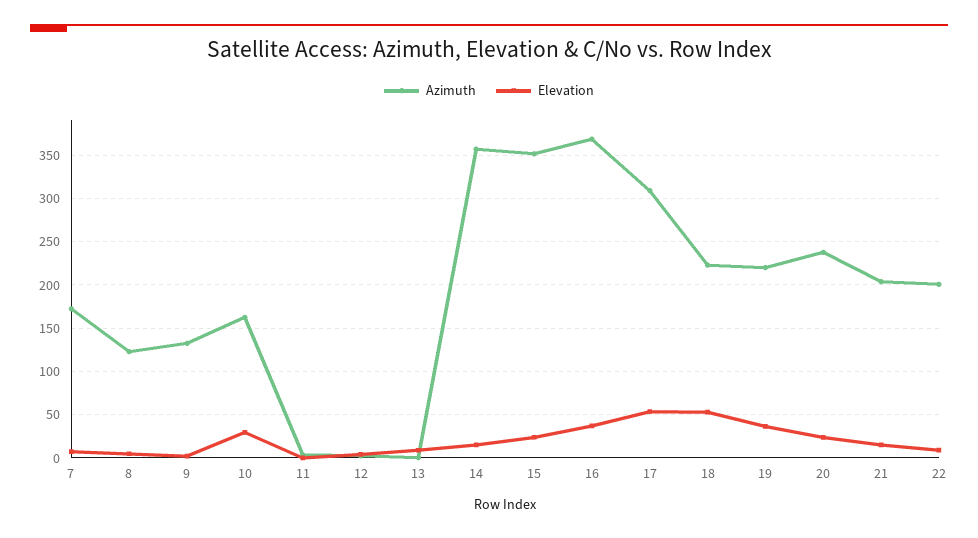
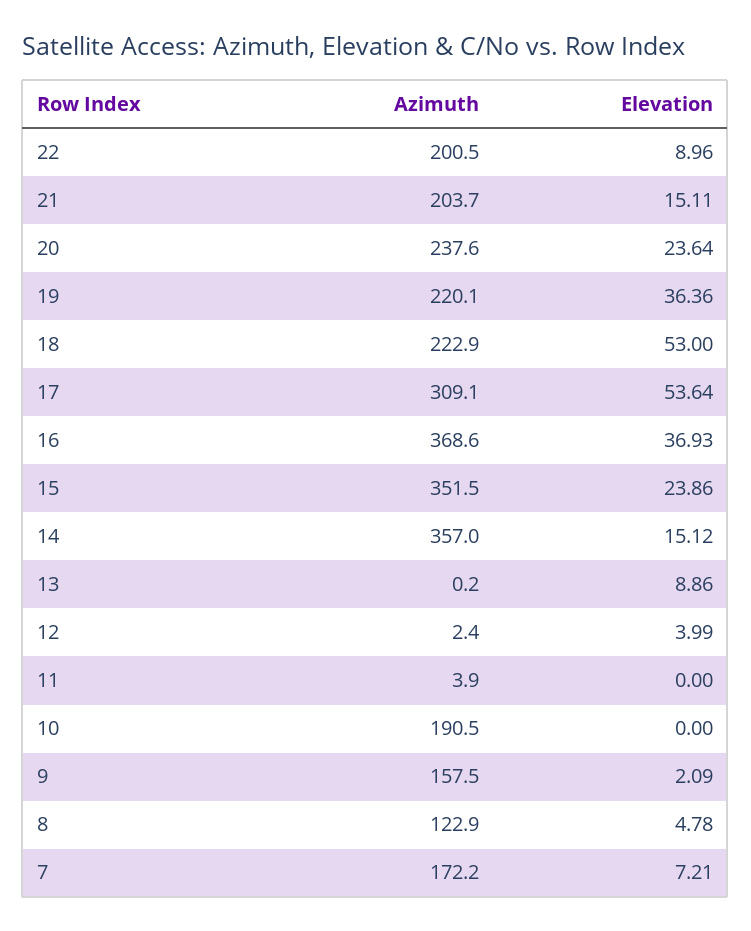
Azimuth, 9: 130 -> 157.5
Azimuth, 10: 160 -> 190.5
Elevation, 10: 30 -> 0

